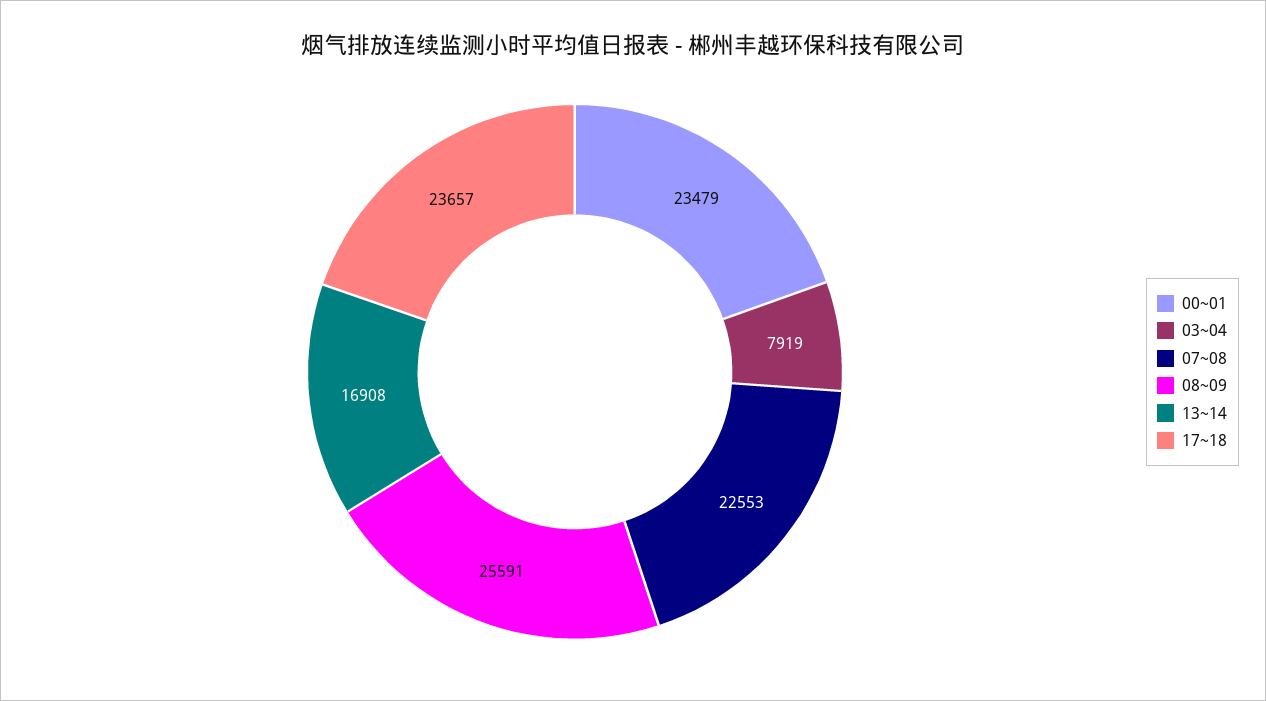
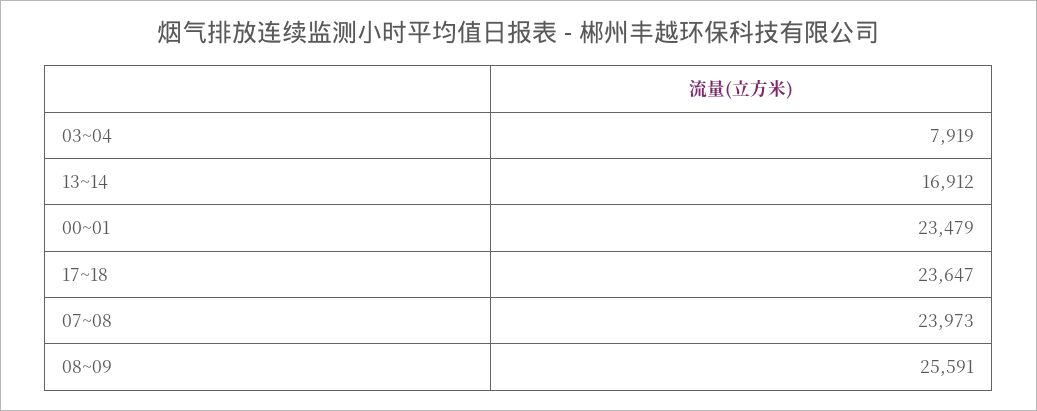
07~08: 22553 -> 23973
13~14: 16908 -> 16912
17~18: 23657 -> 23647

